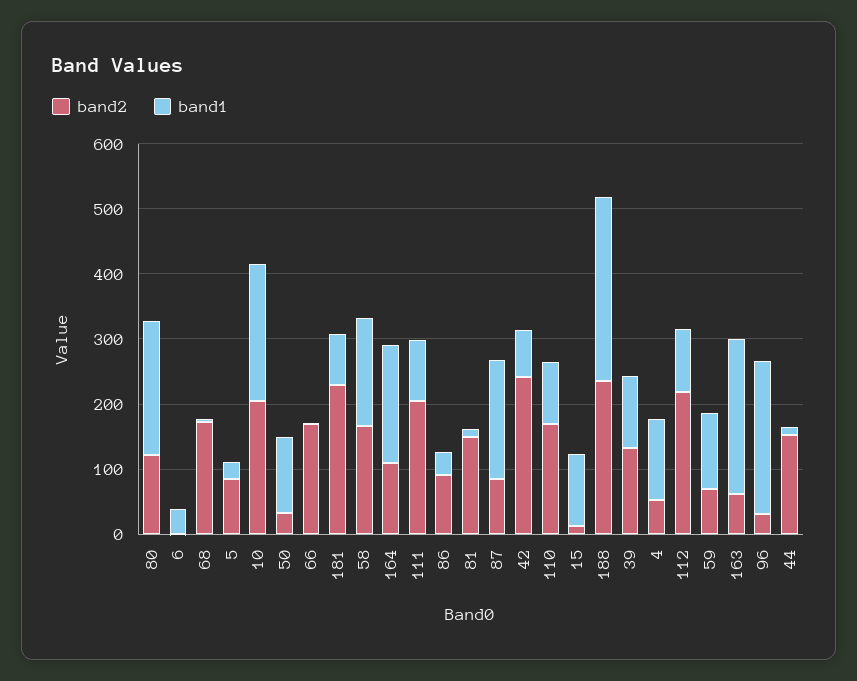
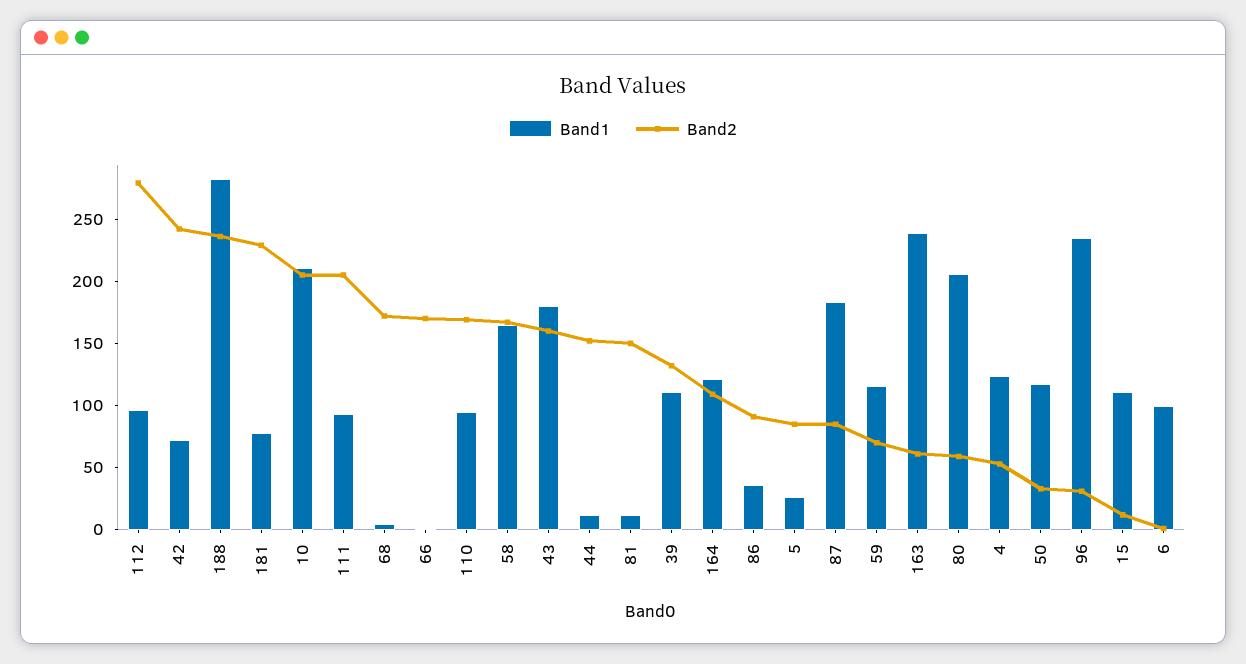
band2, 80: 120 -> 60
band1, 6: 40 -> 100
band1, 164: 180 -> 120
band2, 112: 220 -> 280
band1, 43: none -> 180
band2, 43: none -> 160

